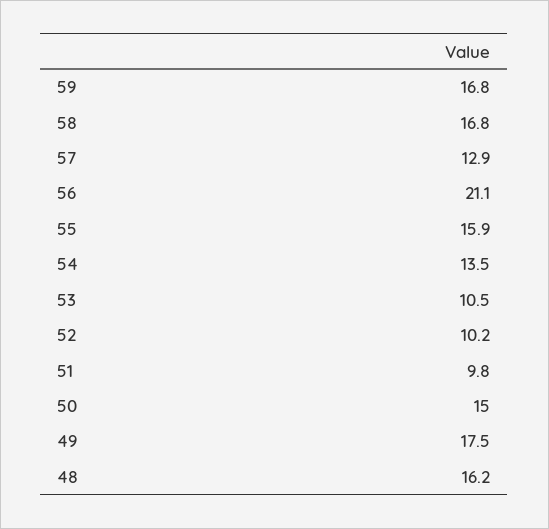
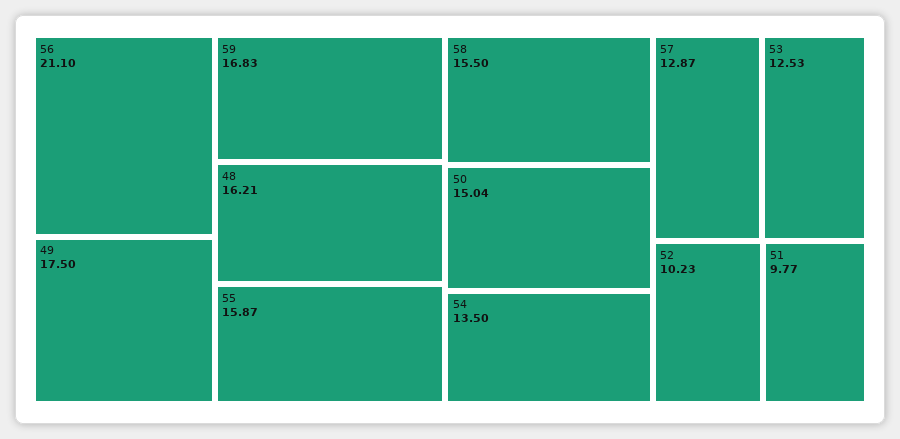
58: 16.8 -> 15.5
53: 10.5 -> 12.53

